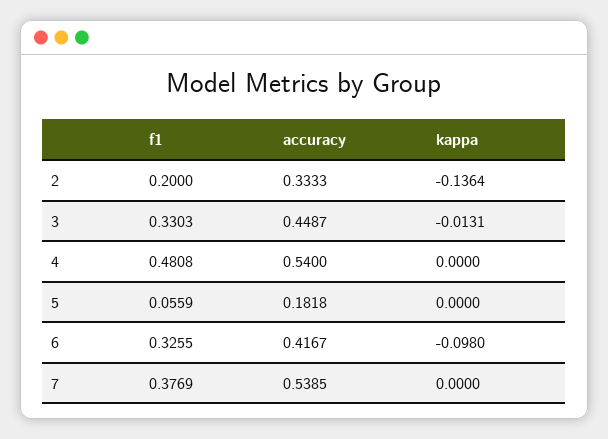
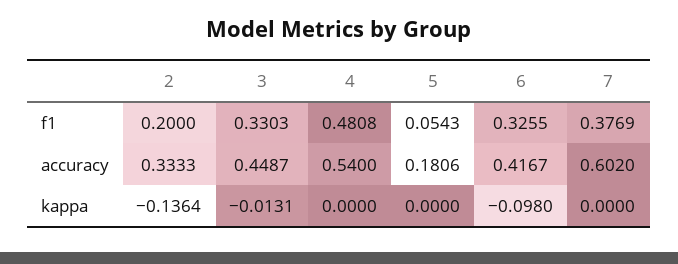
f1, 5: 0.0559 -> 0.0543
accuracy, 5: 0.1818 -> 0.1806
accuracy, 7: 0.5385 -> 0.602

